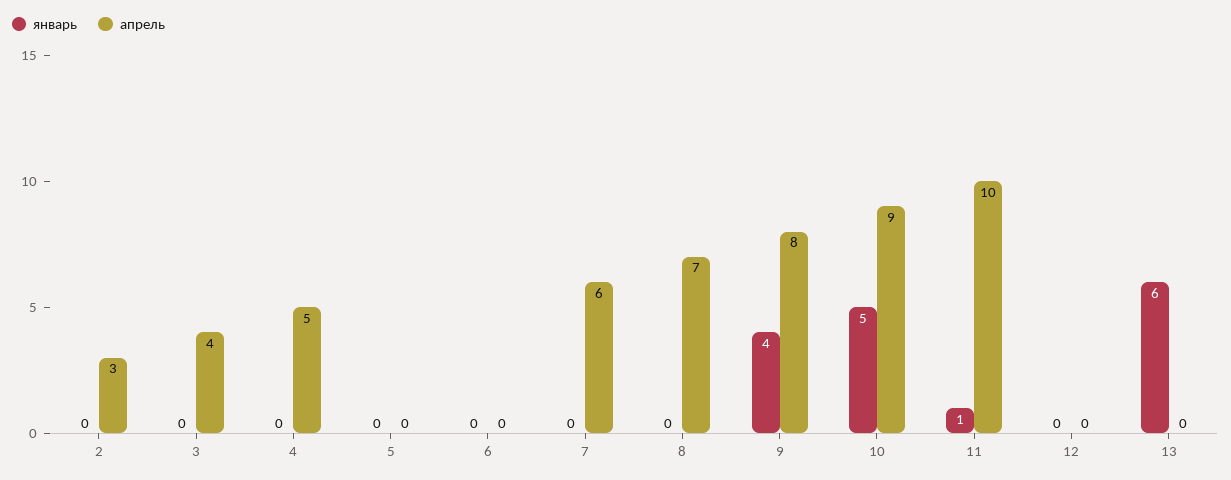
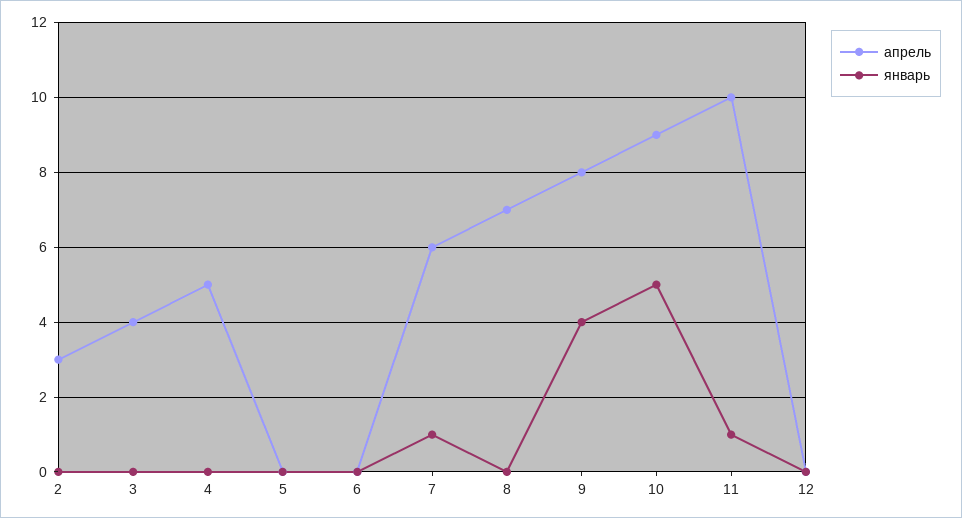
январь, 7: 0 -> 1
январь, 13: 6 -> none
апрель, 13: 0 -> none

